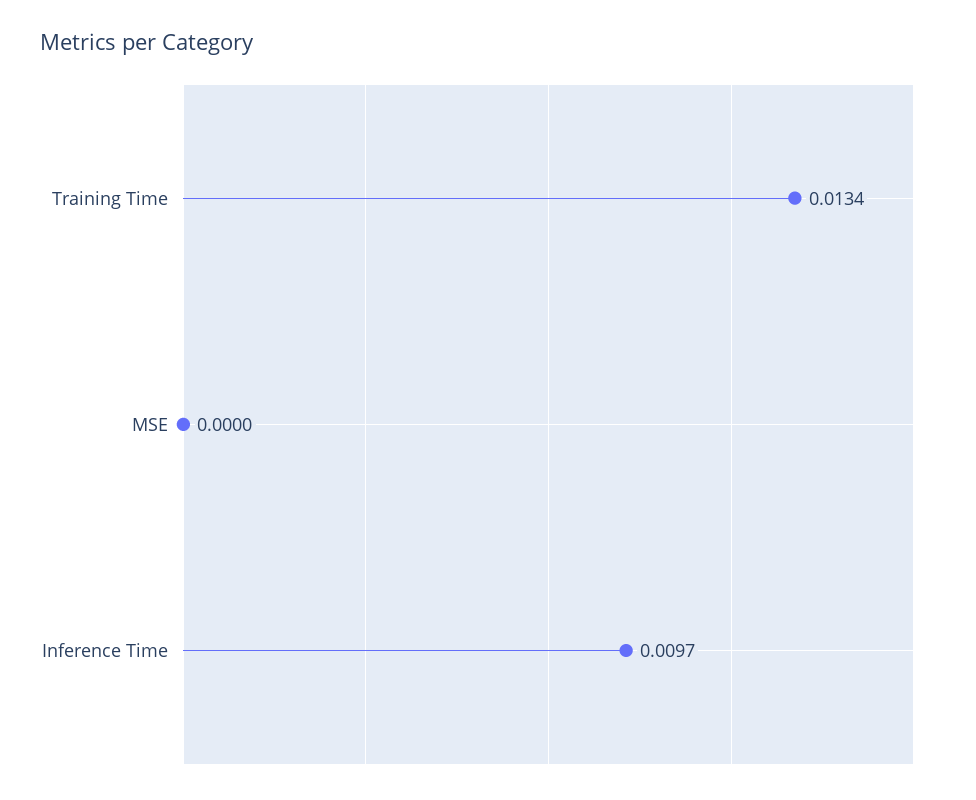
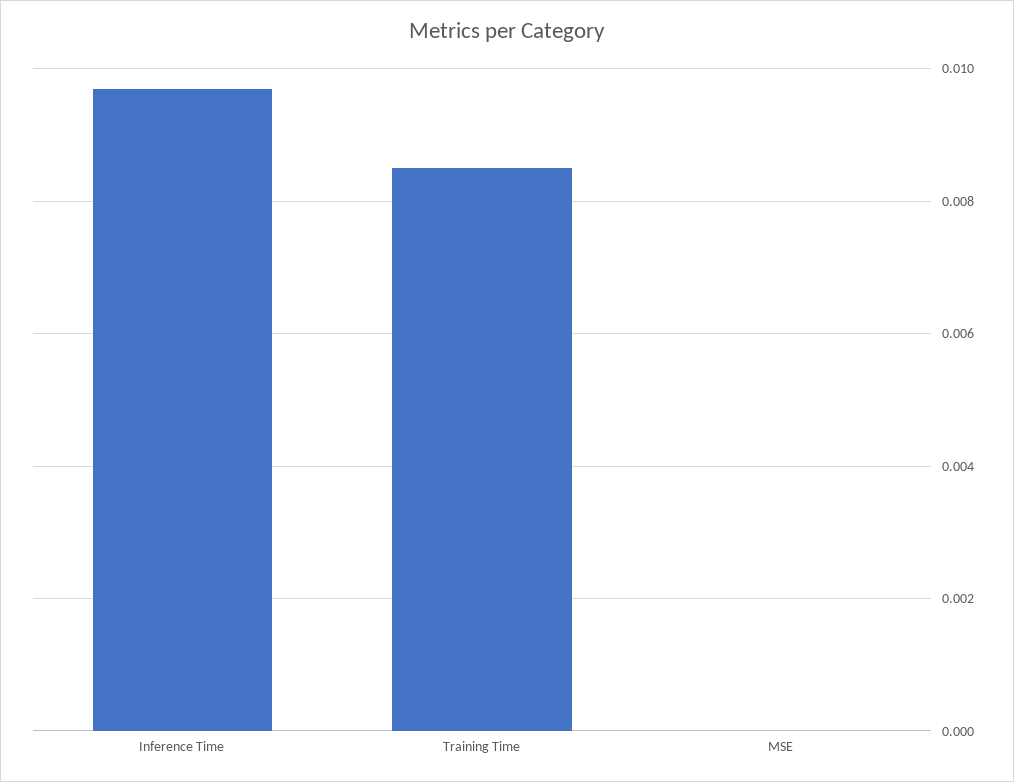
Training Time: 0.0134 -> 0.0085

